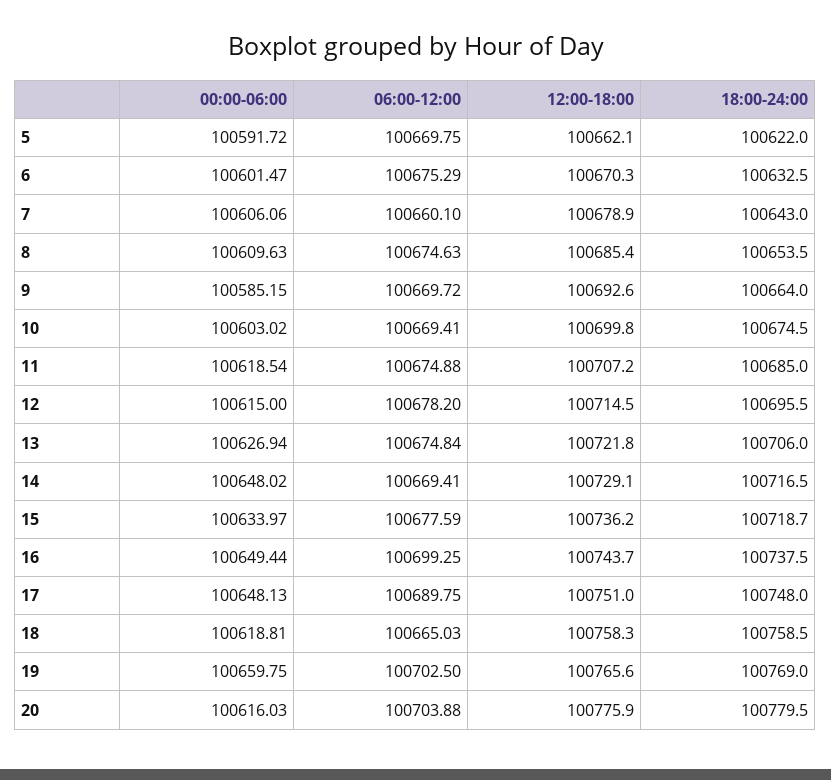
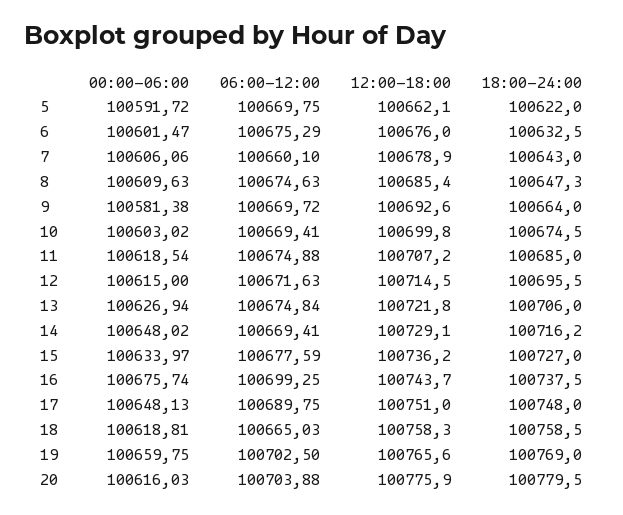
12:00-18:00, 6: 100670.3 -> 100676
18:00-24:00, 8: 100653.5 -> 100647.3
00:00-06:00, 9: 100585.15 -> 100581.38
06:00-12:00, 12: 100678.2 -> 100671.63
18:00-24:00, 14: 100716.5 -> 100716.2
18:00-24:00, 15: 100718.7 -> 100727
00:00-06:00, 16: 100649.44 -> 100675.74

